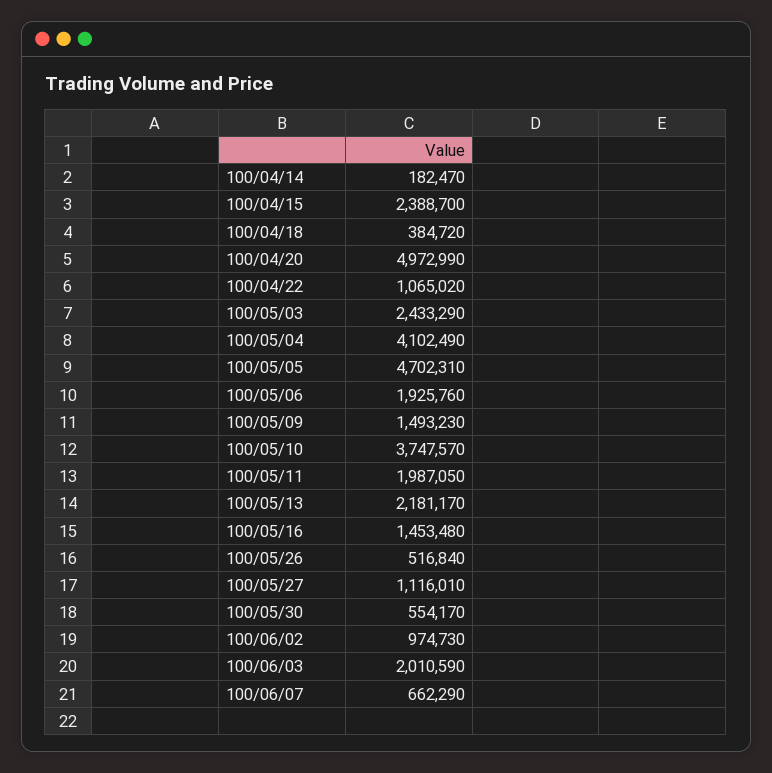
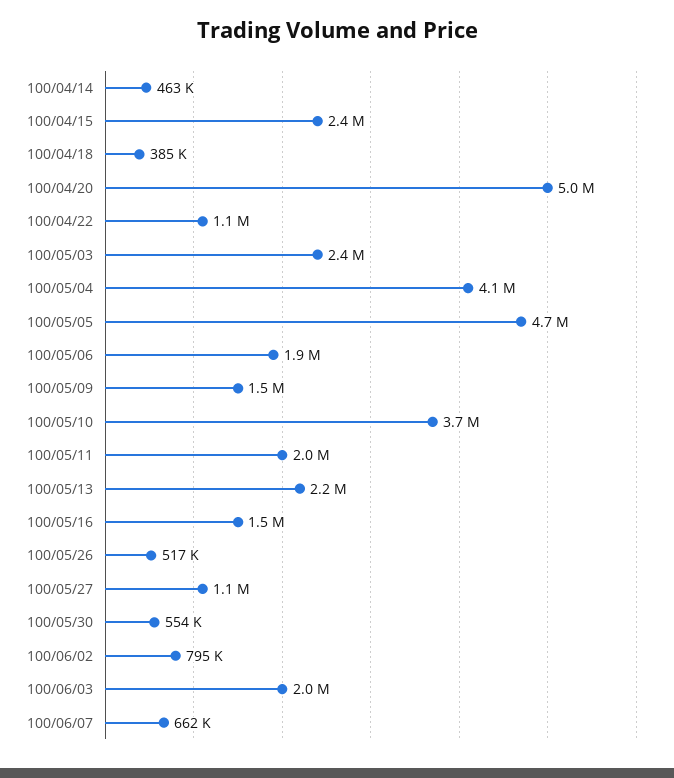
100/04/14: 182470 -> 463000
100/06/02: 974730 -> 795000

